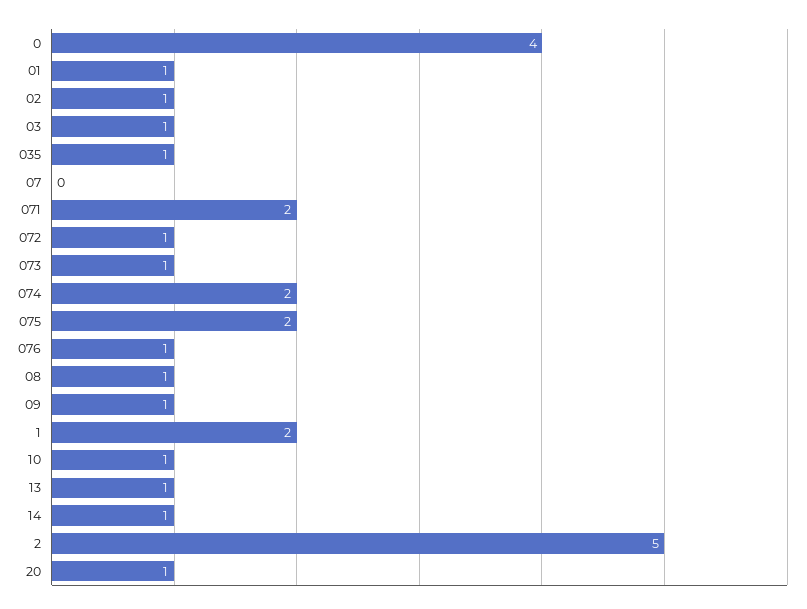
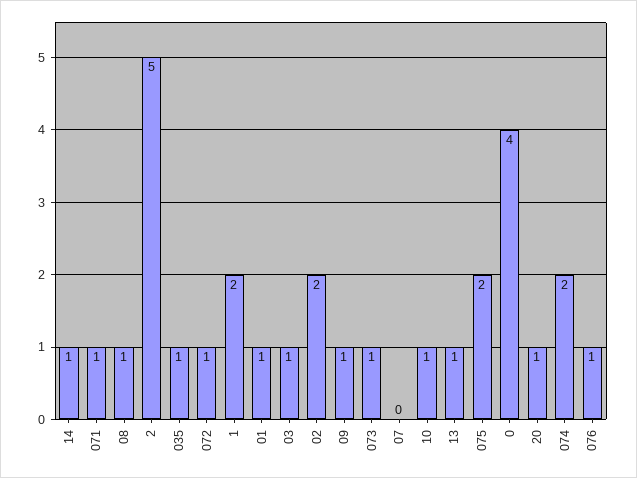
02: 1 -> 2
071: 2 -> 1

